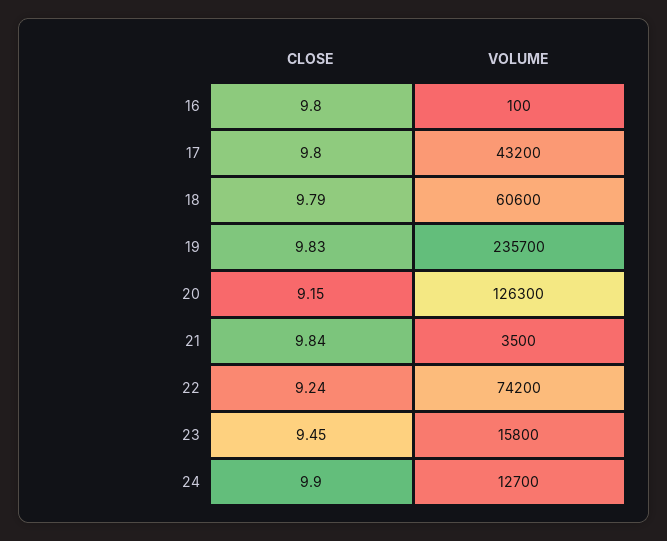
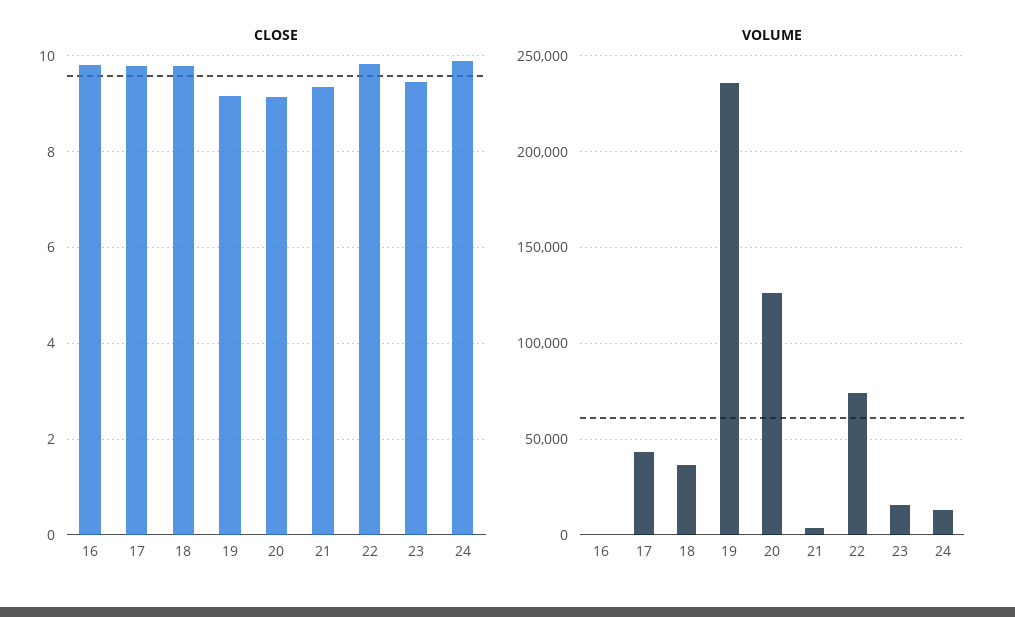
VOLUME, 18: 60600 -> 35000
CLOSE, 19: 9.83 -> 9.2
CLOSE, 21: 9.84 -> 9.4
CLOSE, 22: 9.24 -> 9.8

